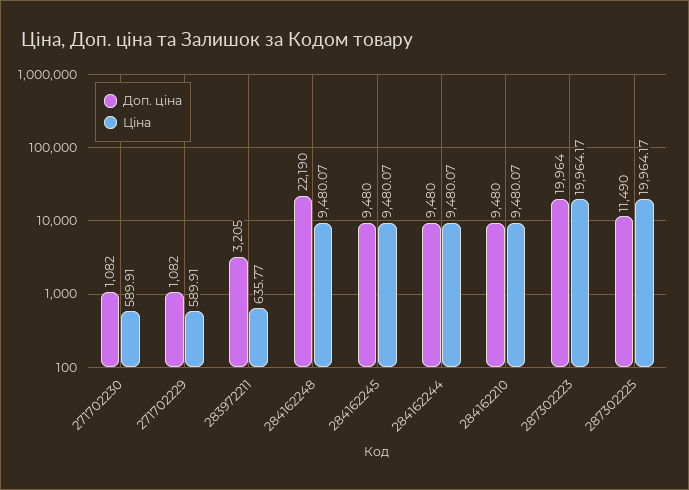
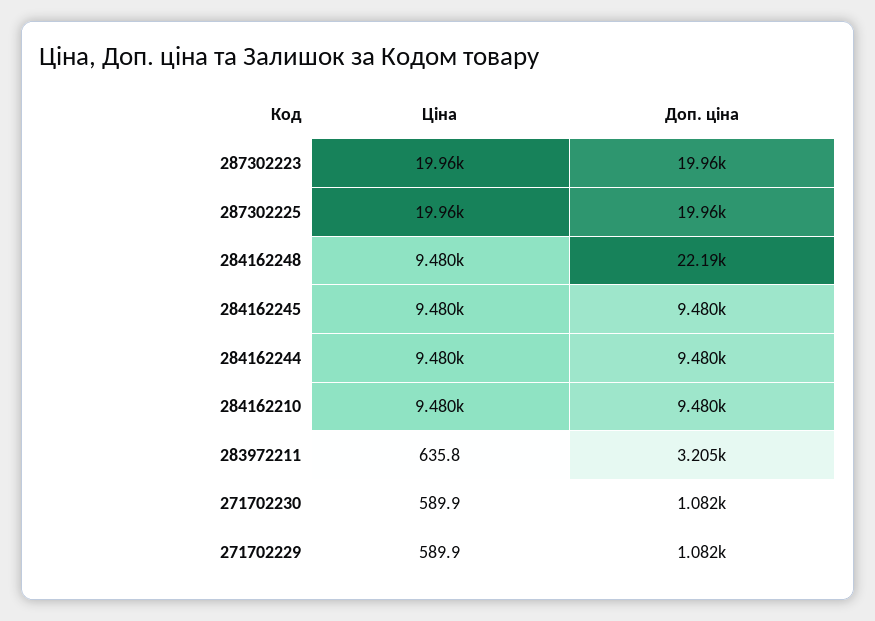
Доп. ціна, 287302225: 11490 -> 19960

